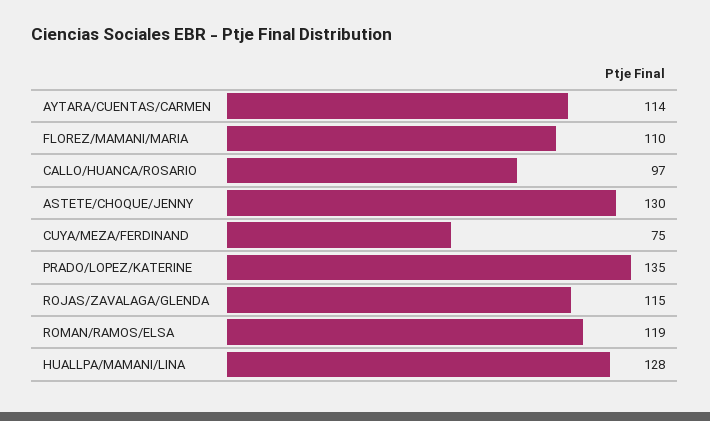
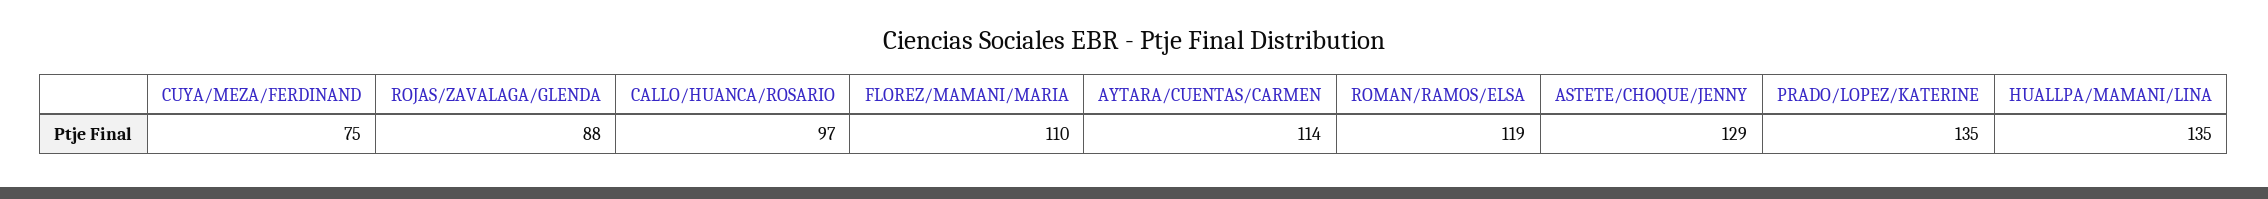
ASTETE/CHOQUE/JENNY: 130 -> 129
ROJAS/ZAVALAGA/GLENDA: 115 -> 88
HUALLPA/MAMANI/LINA: 128 -> 135

